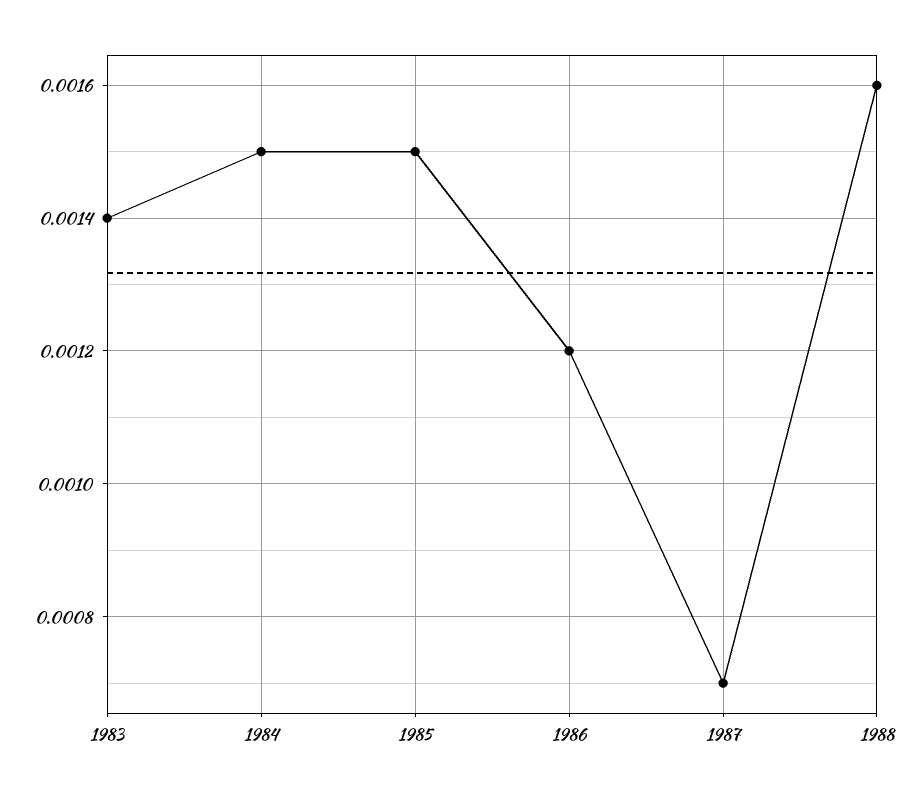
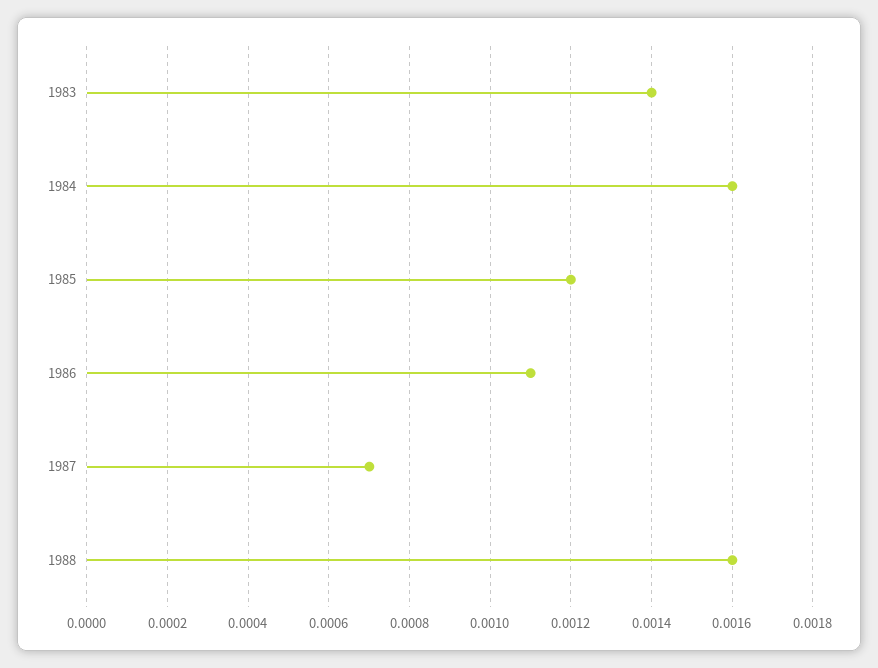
1984: 0.0015 -> 0.0016
1985: 0.0015 -> 0.0012
1986: 0.0012 -> 0.0011

